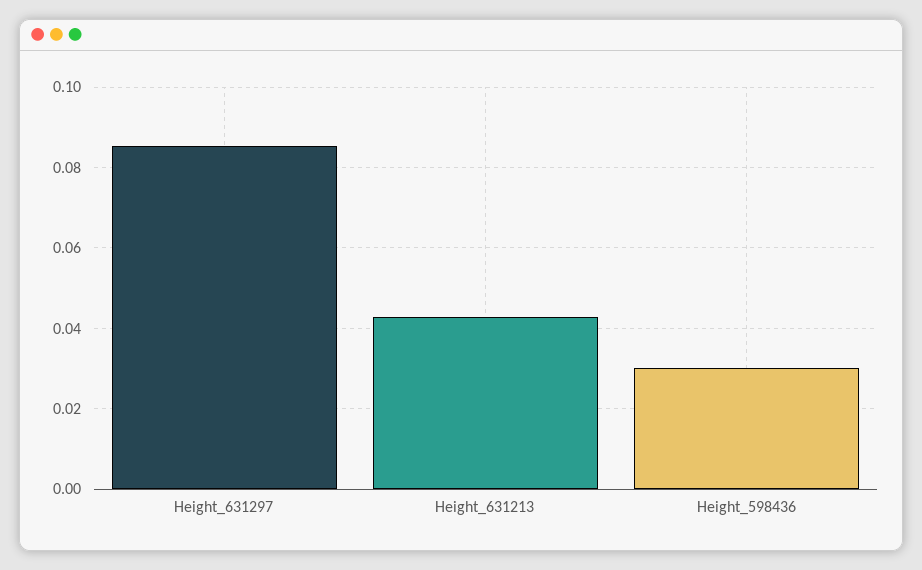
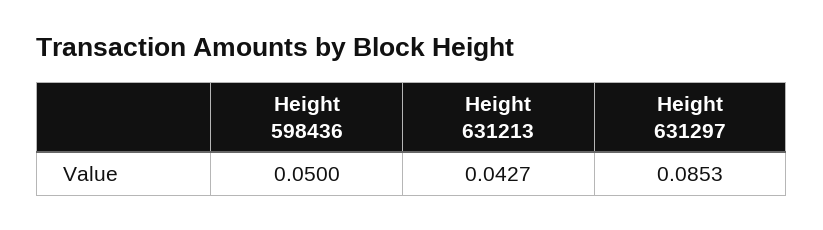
Height_598436: 0.03 -> 0.05

